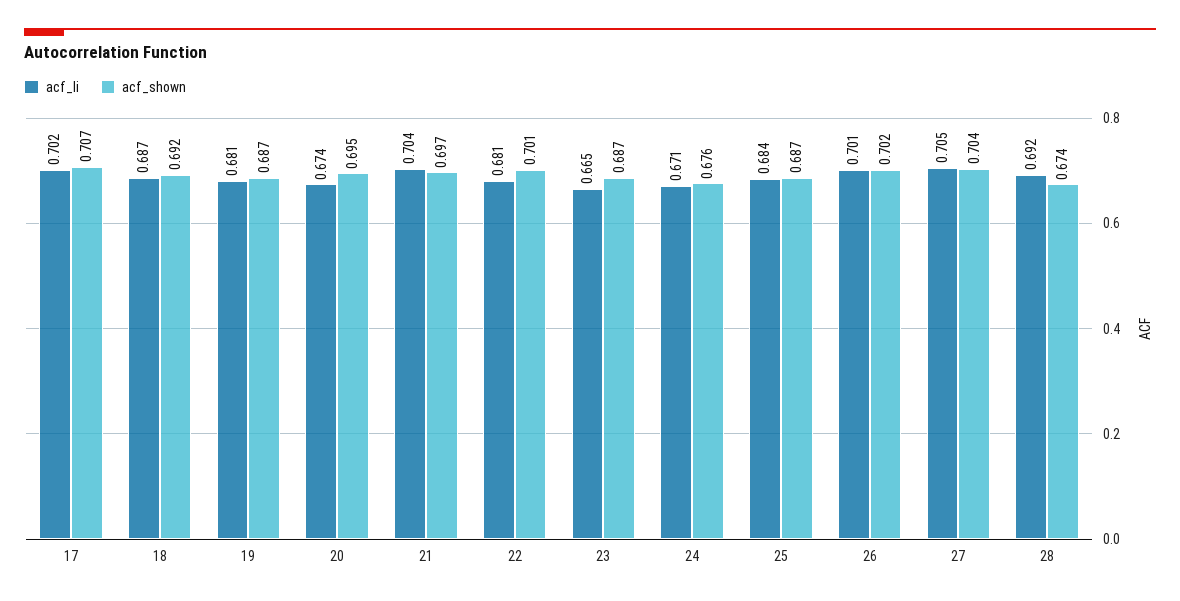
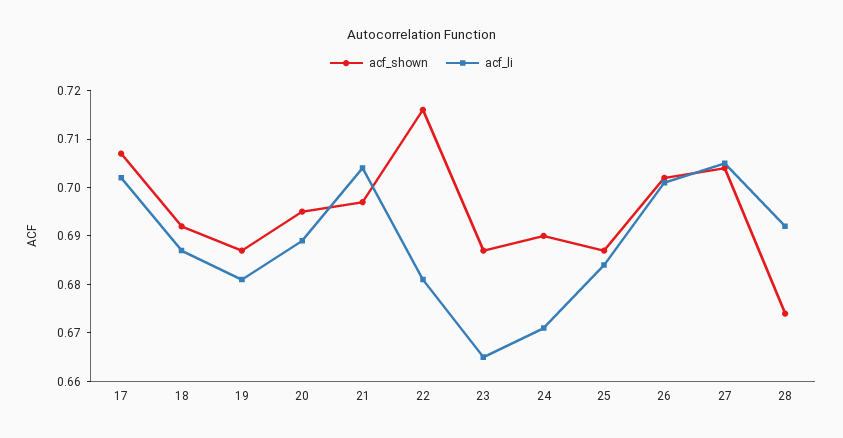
acf_li, 20: 0.674 -> 0.69
acf_shown, 22: 0.701 -> 0.715
acf_shown, 24: 0.676 -> 0.69

